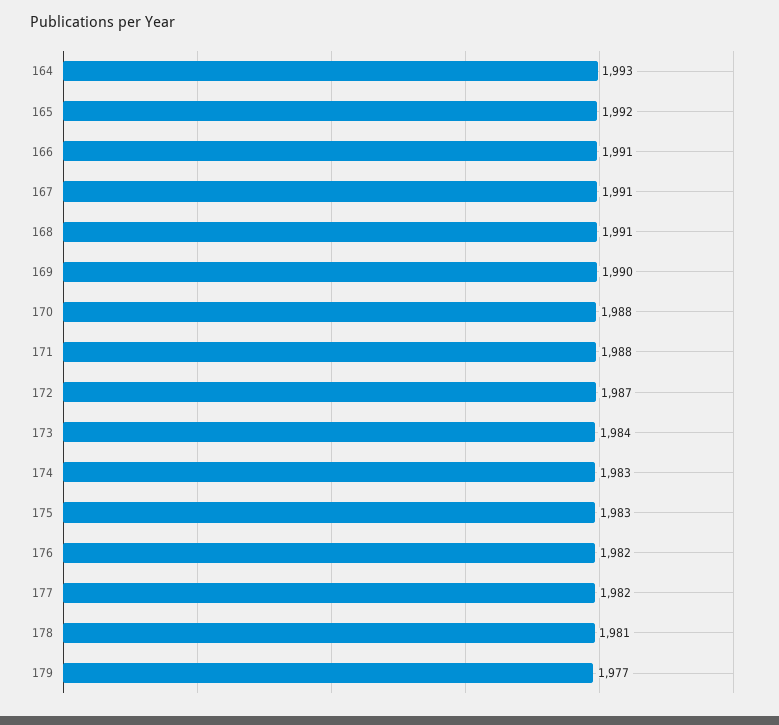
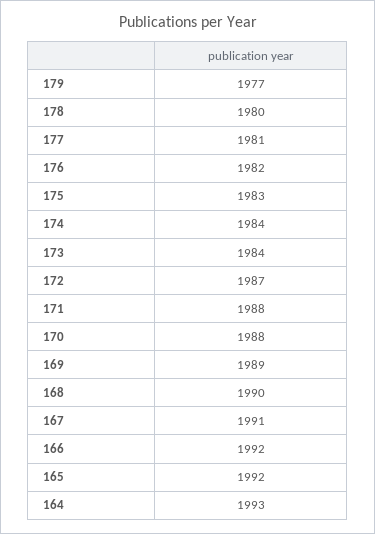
166: 1991 -> 1992
168: 1991 -> 1990
169: 1990 -> 1989
174: 1983 -> 1984
177: 1982 -> 1981
178: 1981 -> 1980

